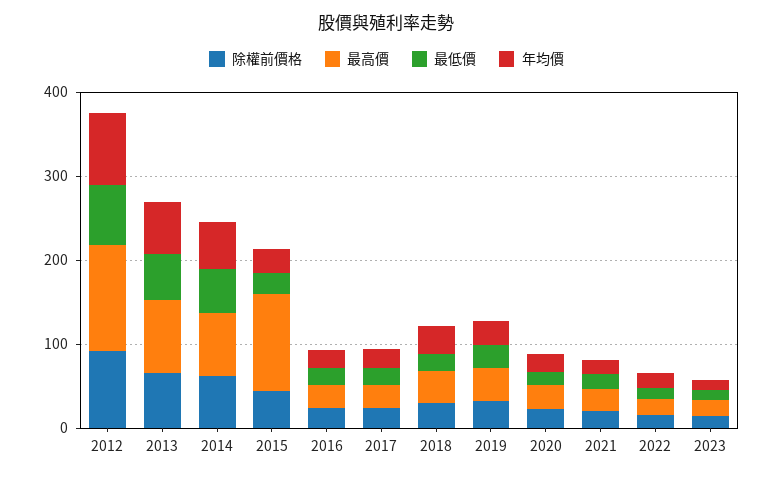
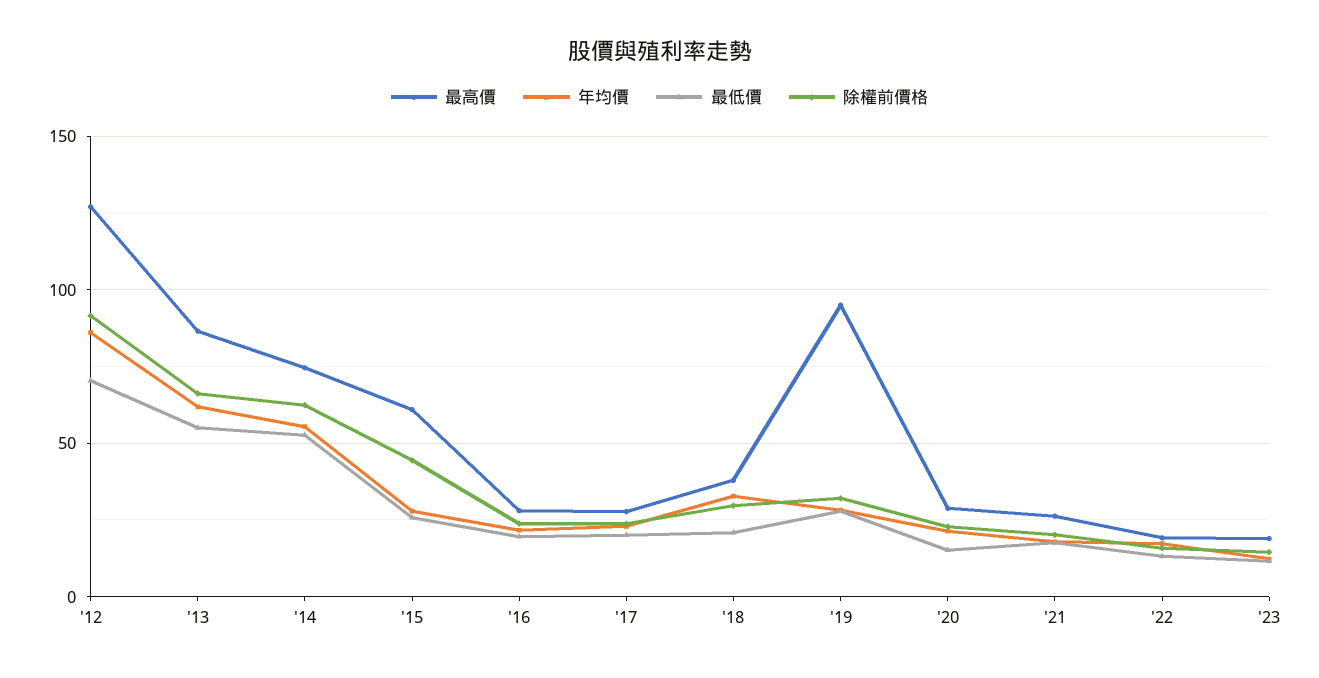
最高價, 2015: 120 -> 60
最高價, 2019: 40 -> 95

